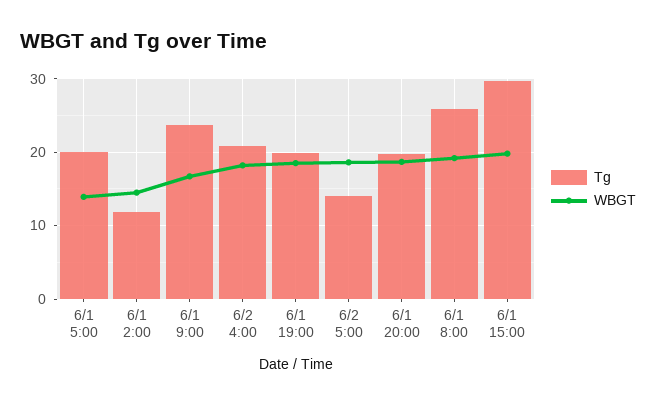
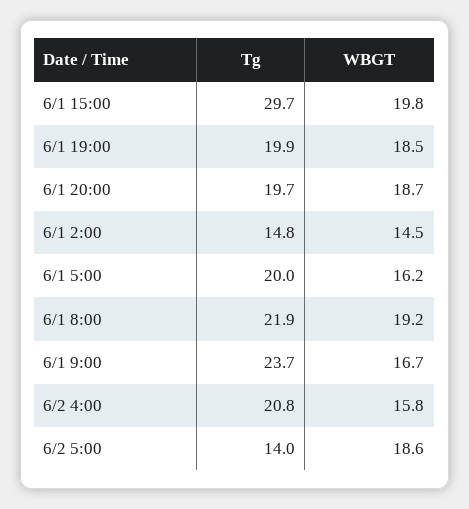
WBGT, 6/1 5:00: 14 -> 16.2
Tg, 6/1 2:00: 12 -> 14.8
WBGT, 6/2 4:00: 18 -> 15.8
Tg, 6/1 8:00: 26 -> 21.9

